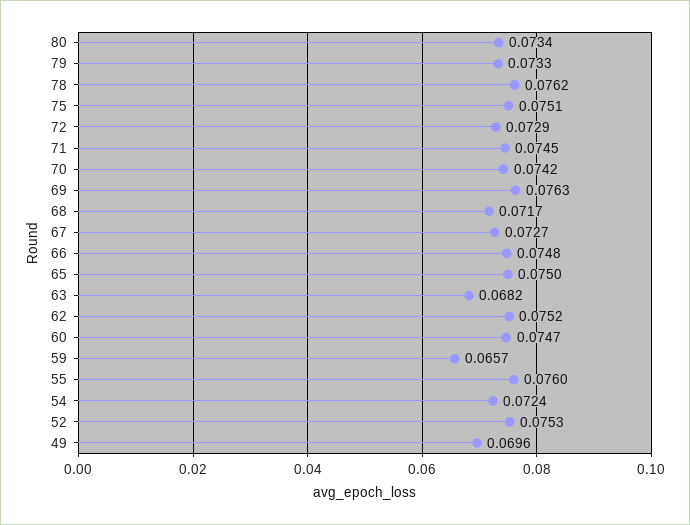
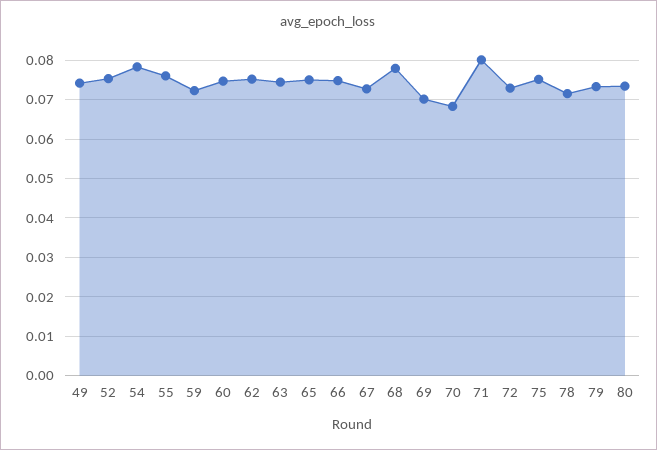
78: 0.0762 -> 0.072
71: 0.0745 -> 0.08
70: 0.0742 -> 0.068
69: 0.0763 -> 0.07
68: 0.0717 -> 0.078
63: 0.0682 -> 0.074
59: 0.0657 -> 0.072
54: 0.0724 -> 0.078
49: 0.0696 -> 0.074

